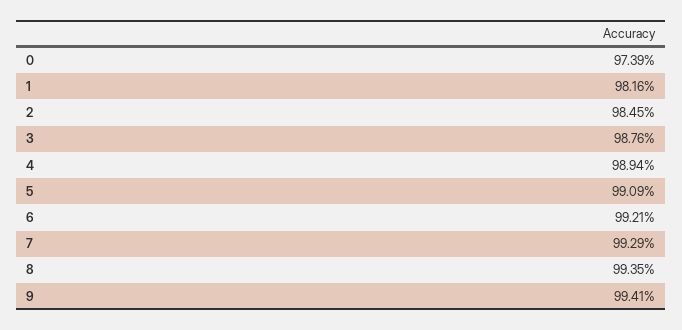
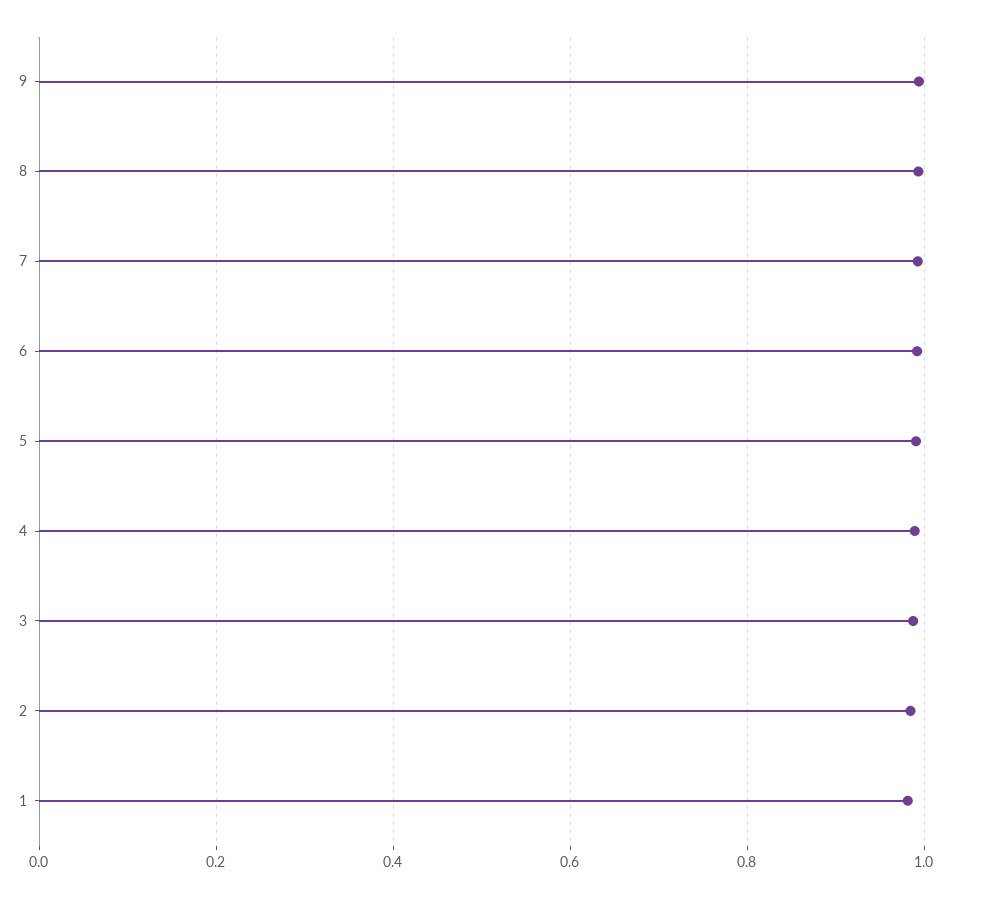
0: 0.9739 -> none

